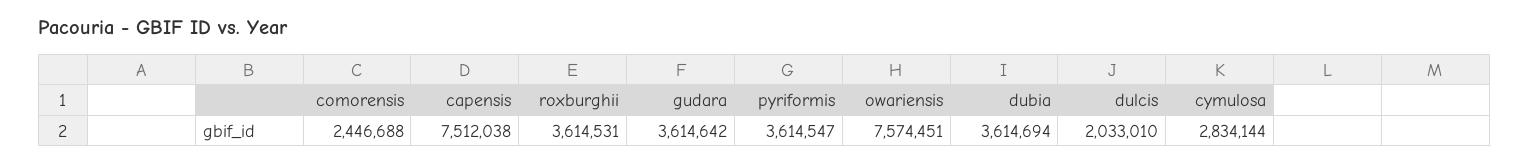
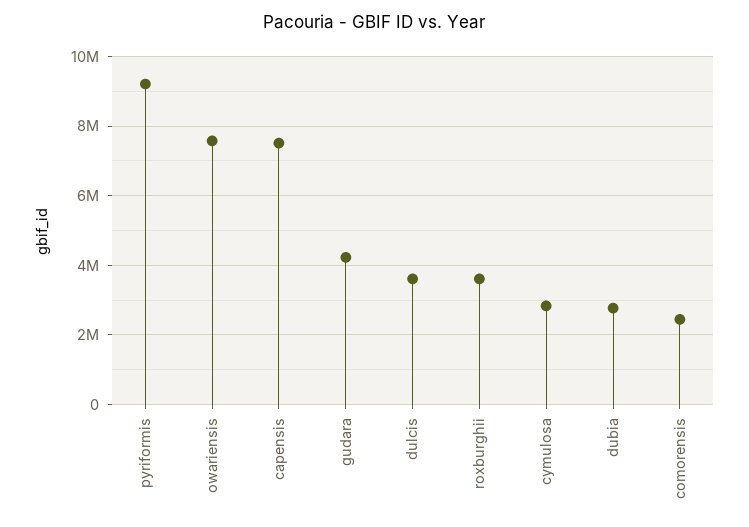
gudara: 3614642 -> 4200000
pyriformis: 3614547 -> 9200000
dubia: 3614694 -> 2800000
dulcis: 2033010 -> 3600000

